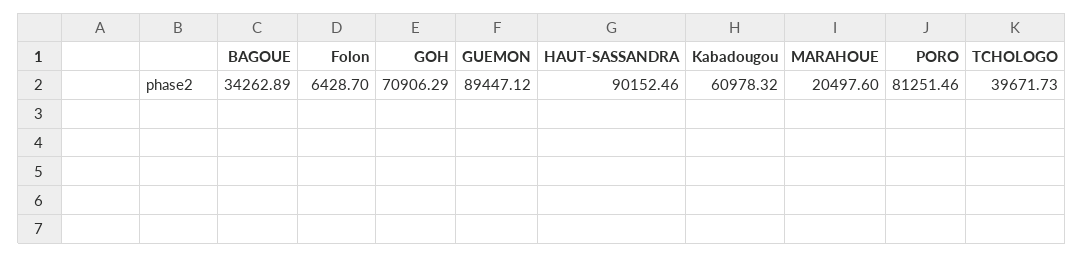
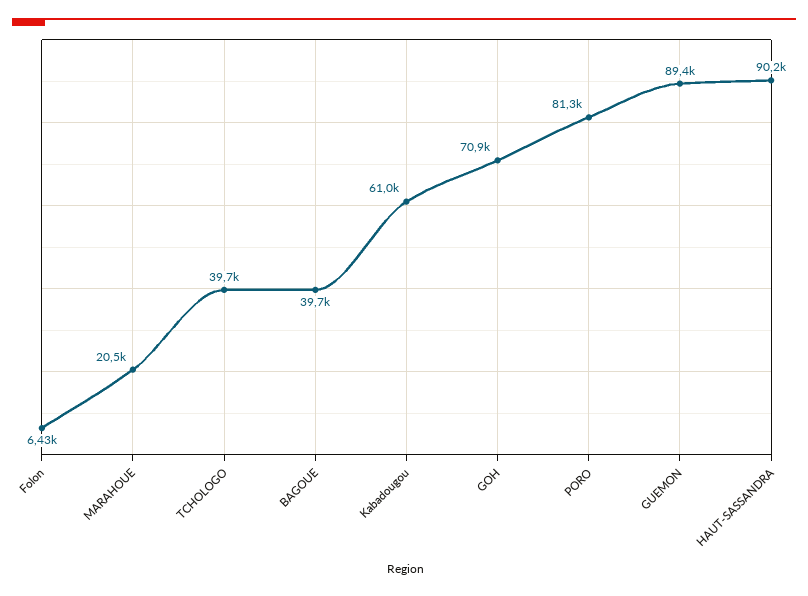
BAGOUE: 34262.89 -> 39700

